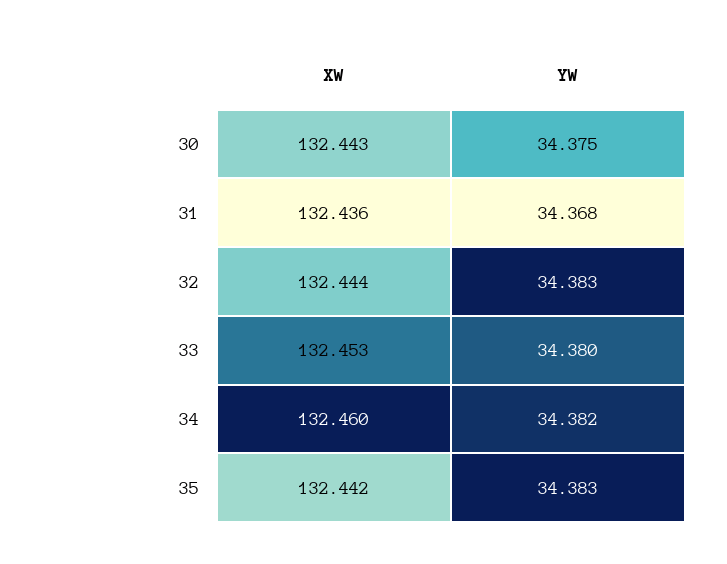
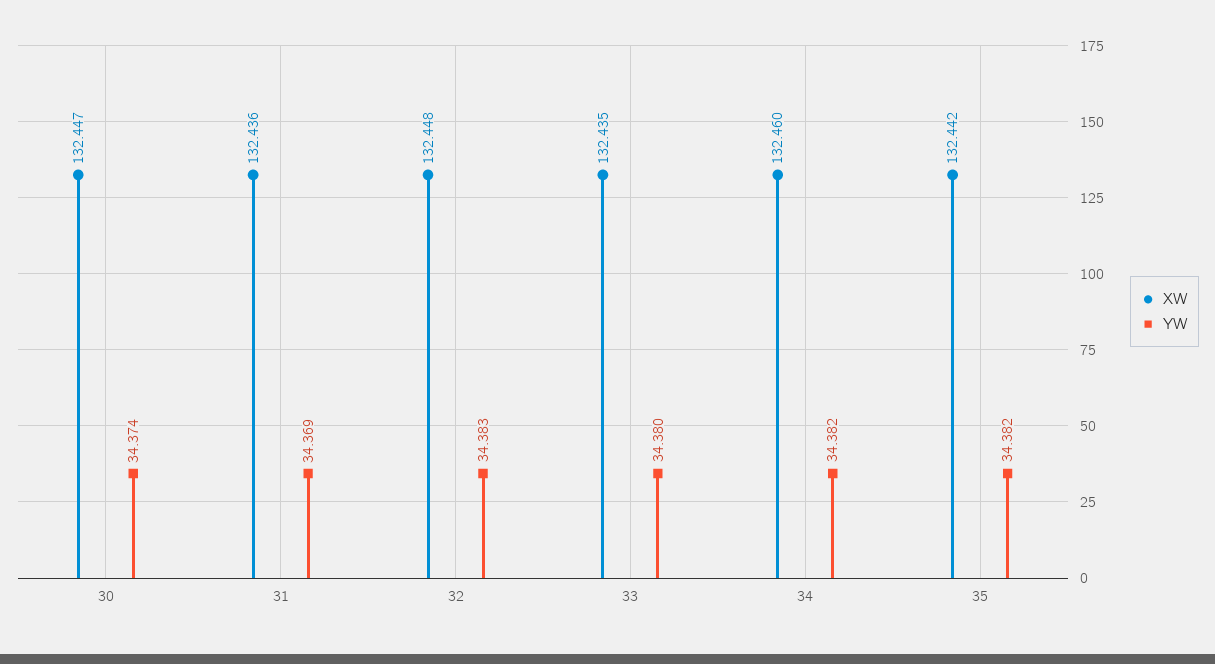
XW, 30: 132.443 -> 132.447
YW, 30: 34.375 -> 34.374
YW, 31: 34.368 -> 34.369
XW, 32: 132.444 -> 132.448
XW, 33: 132.453 -> 132.435
YW, 35: 34.383 -> 34.382

